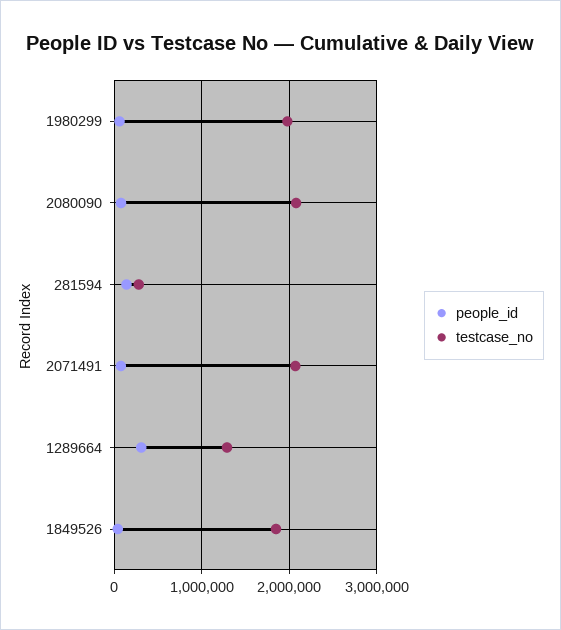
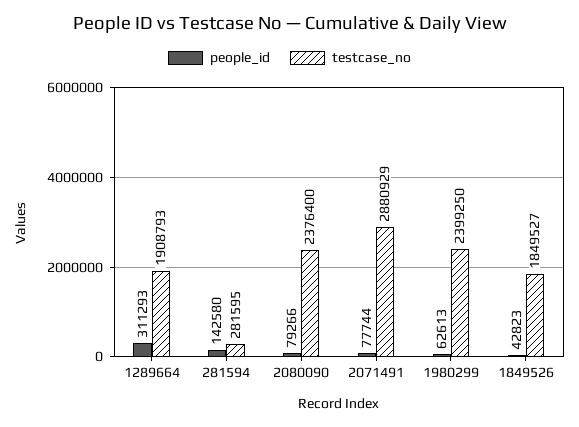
testcase_no, 1980299: 2000000 -> 2399250
testcase_no, 2080090: 2100000 -> 2376400
testcase_no, 2071491: 2100000 -> 2880929
testcase_no, 1289664: 1300000 -> 1908793

